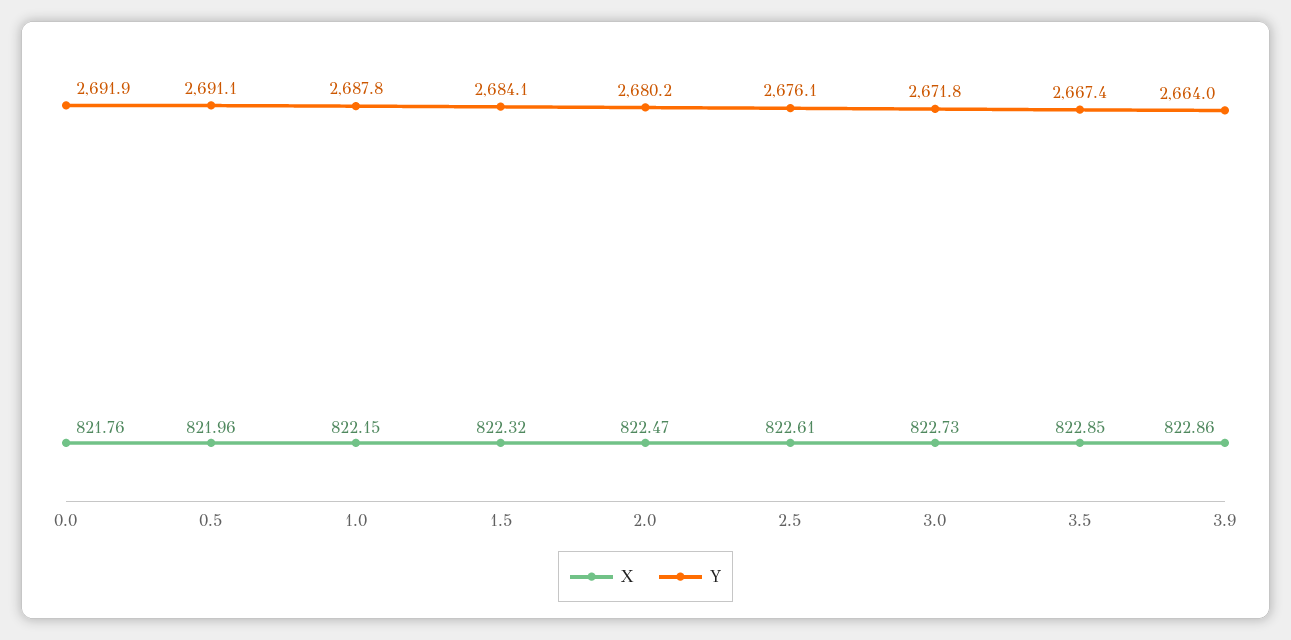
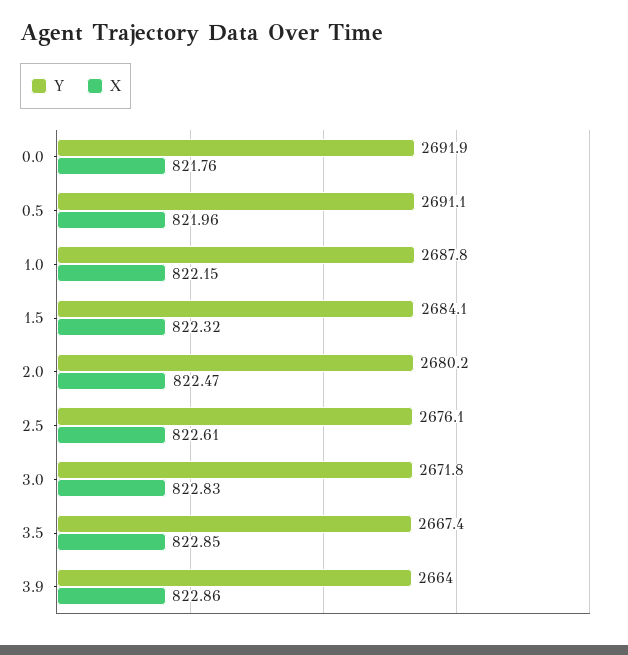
X, 3.0: 822.73 -> 822.83

